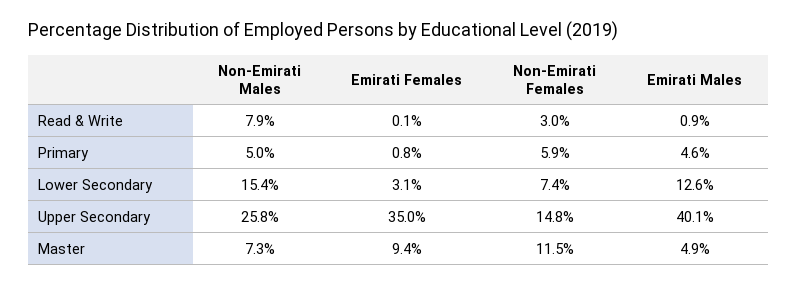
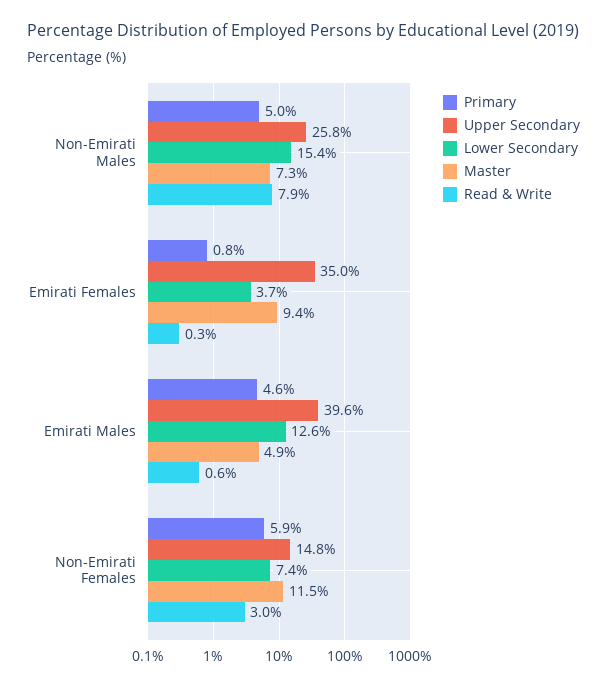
Read & Write, Emirati Females: 0.1 -> 0.3
Read & Write, Emirati Males: 0.9 -> 0.6
Lower Secondary, Emirati Females: 3.1 -> 3.7
Upper Secondary, Emirati Males: 40.1 -> 39.6

